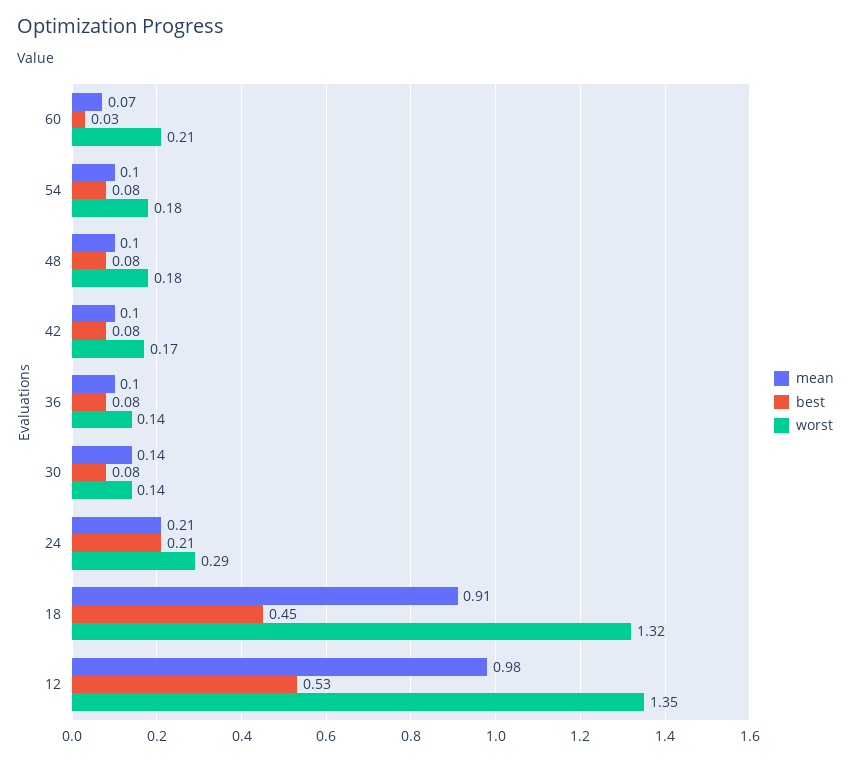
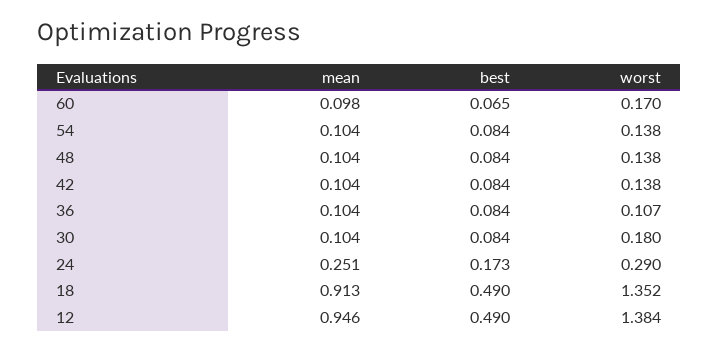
mean, 60: 0.07 -> 0.098
best, 60: 0.03 -> 0.065
worst, 60: 0.21 -> 0.17
worst, 54: 0.18 -> 0.138
worst, 48: 0.18 -> 0.138
worst, 42: 0.17 -> 0.138
worst, 36: 0.14 -> 0.107
mean, 30: 0.14 -> 0.104
worst, 30: 0.14 -> 0.18
mean, 24: 0.21 -> 0.251
best, 24: 0.21 -> 0.173
best, 18: 0.45 -> 0.49
worst, 18: 1.32 -> 1.352
mean, 12: 0.98 -> 0.946
best, 12: 0.53 -> 0.49
worst, 12: 1.35 -> 1.384

